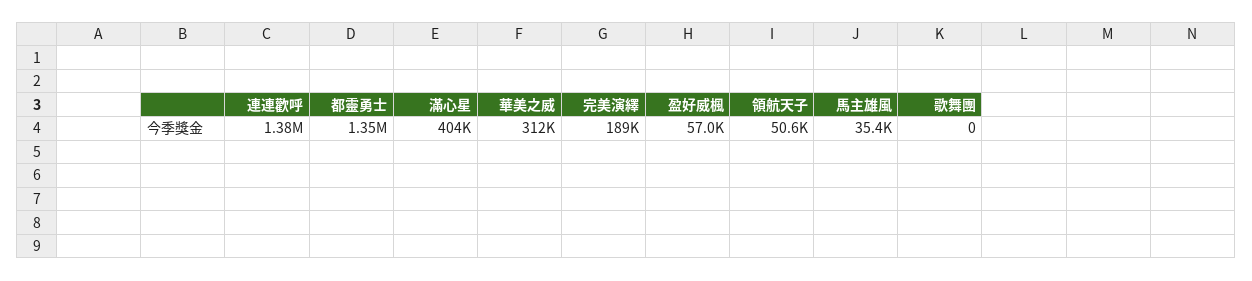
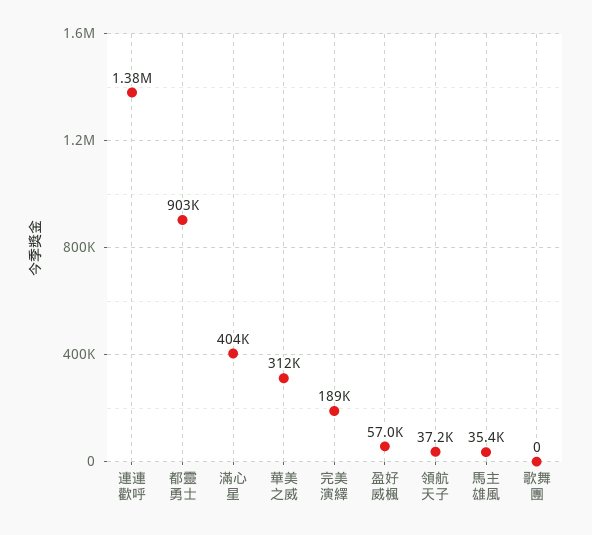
都靈勇士: 1350000 -> 903000
領航天子: 50600 -> 37200

